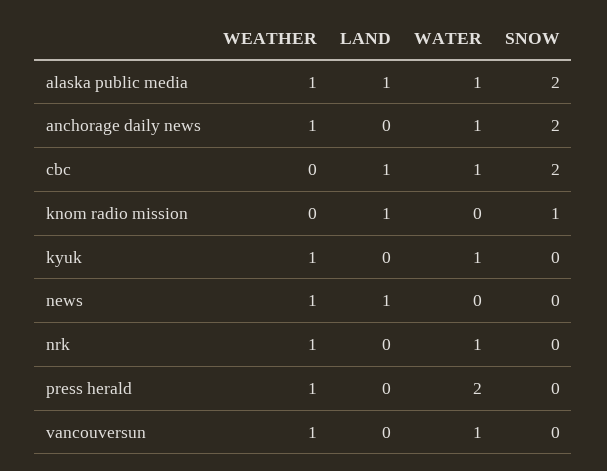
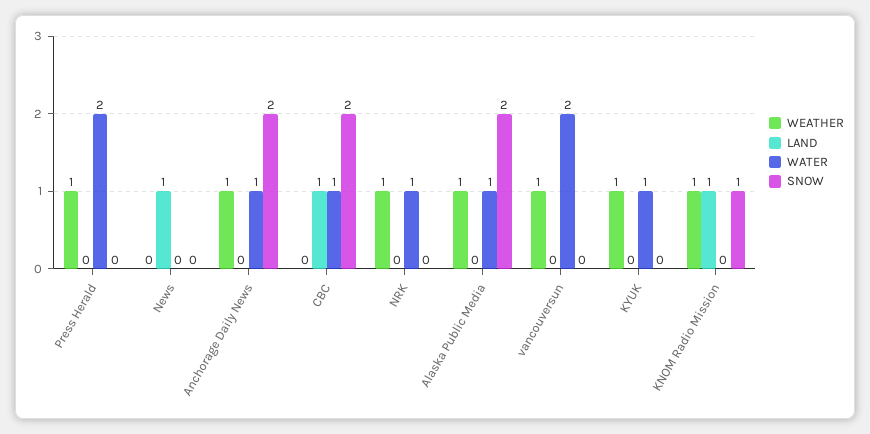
LAND, alaska public media: 1 -> 0
WEATHER, knom radio mission: 0 -> 1
WEATHER, news: 1 -> 0
WATER, vancouversun: 1 -> 2

